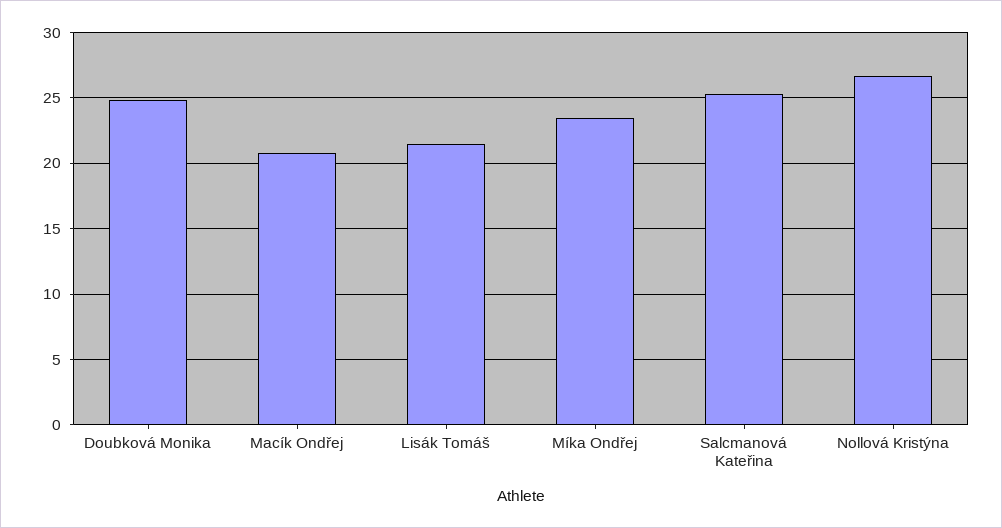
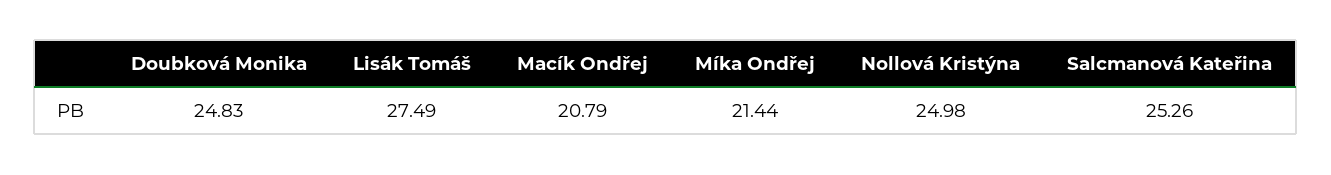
Lisák Tomáš: 21.5 -> 27.49
Míka Ondřej: 23.5 -> 21.44
Nollová Kristýna: 26.5 -> 24.98

